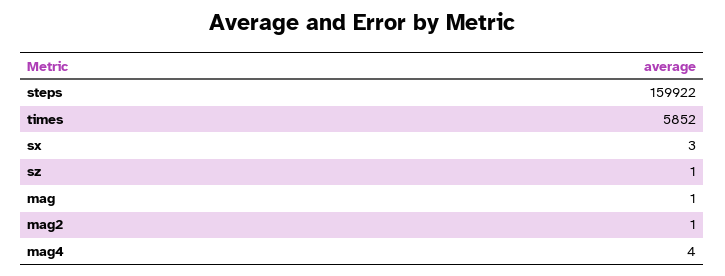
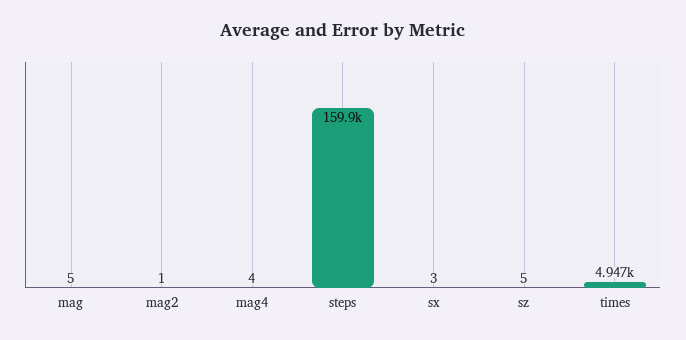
times: 5852 -> 4947
sz: 1 -> 5
mag: 1 -> 5

